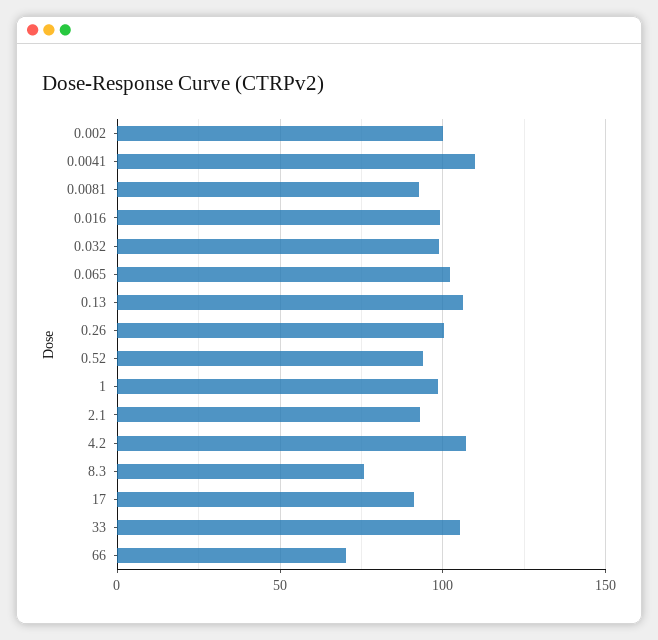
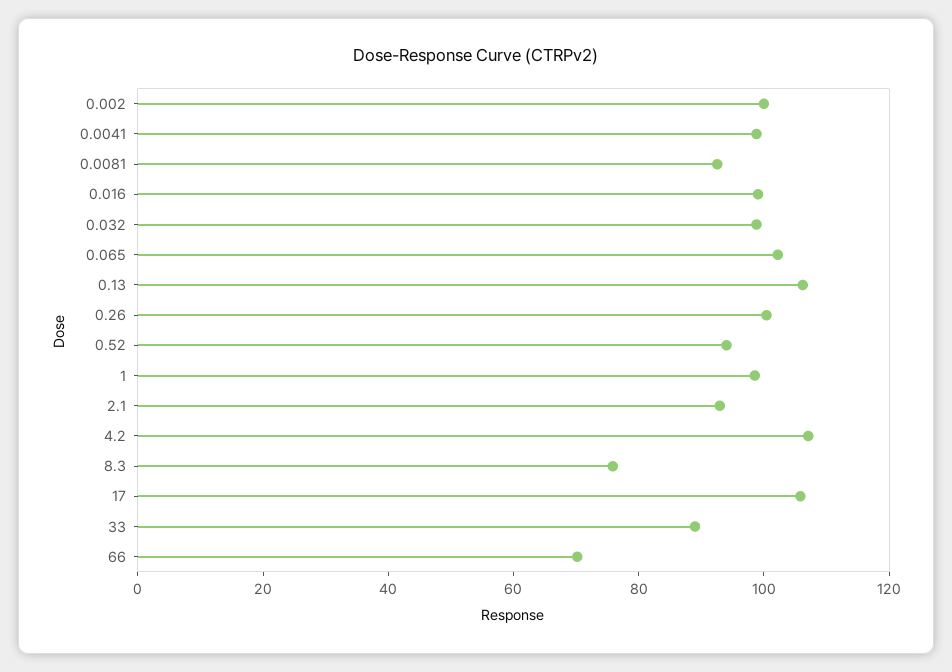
0.0041: 110 -> 100
17: 90 -> 105
33: 105 -> 90

